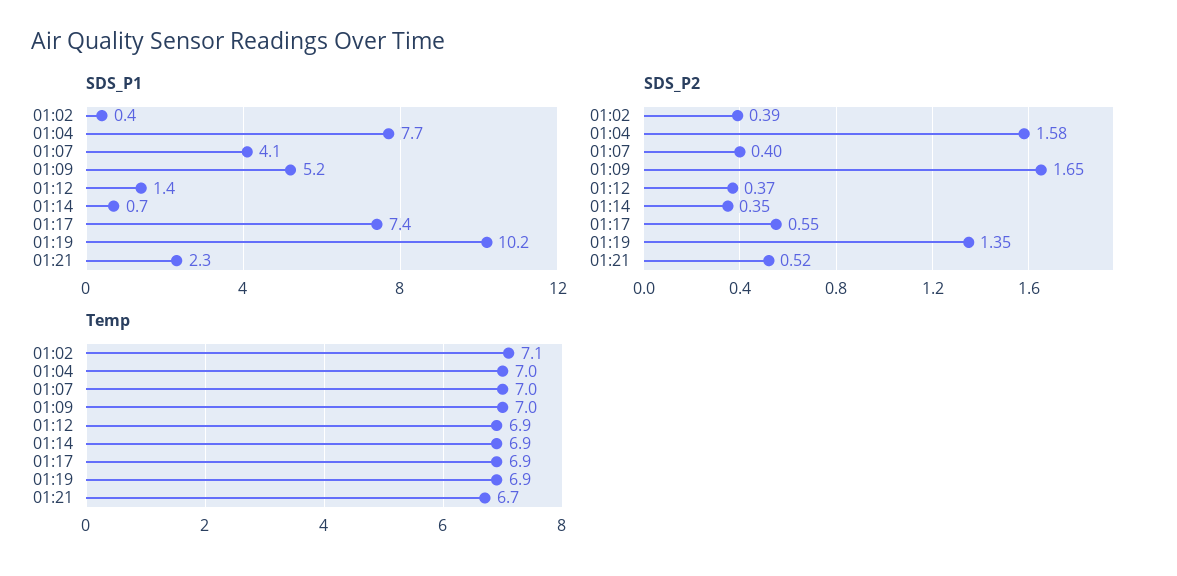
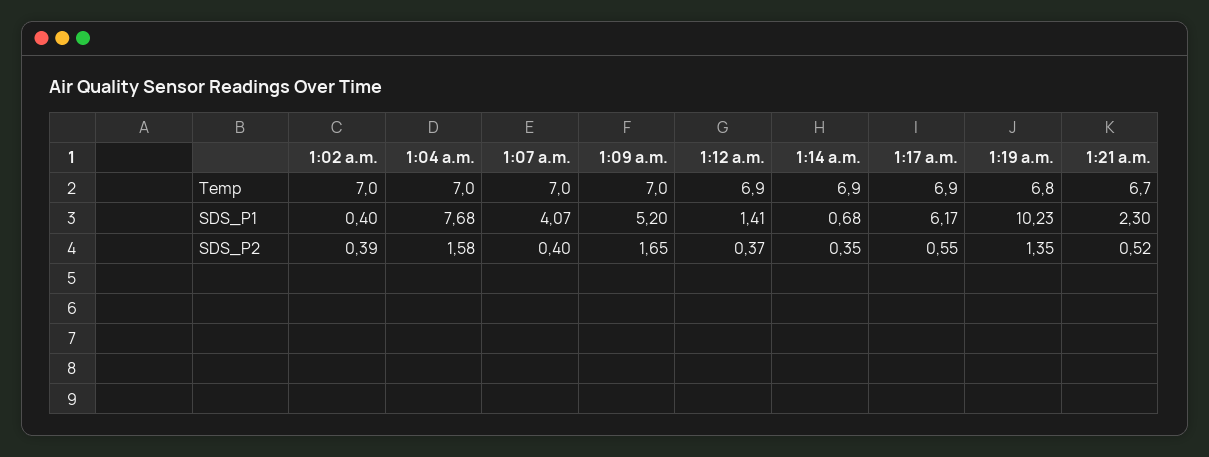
SDS_P1, 01:17: 7.4 -> 6.17
Temp, 01:02: 7.1 -> 7
Temp, 01:19: 6.9 -> 6.8

